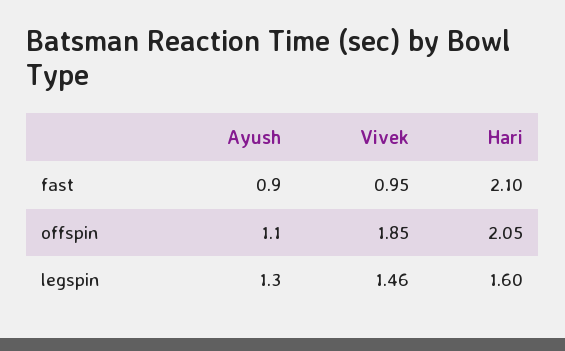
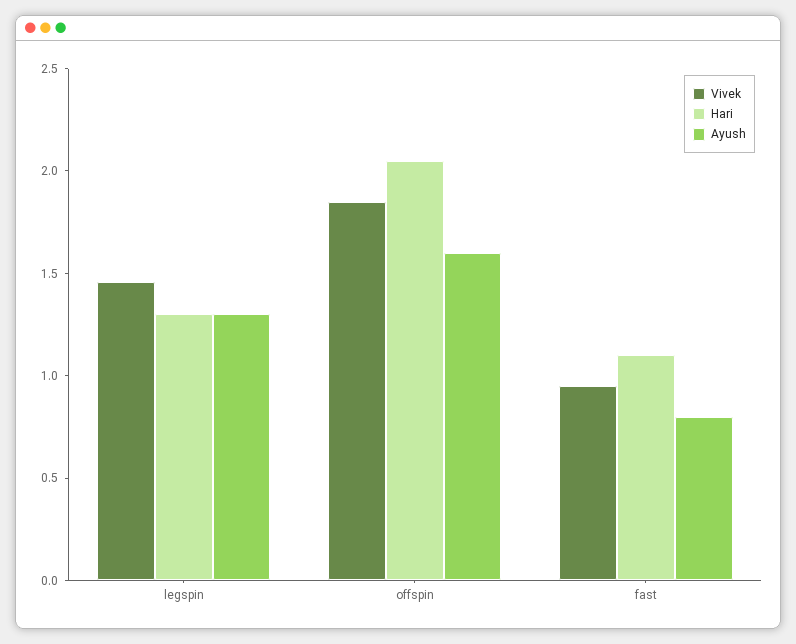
Ayush, fast: 0.9 -> 0.8
Hari, fast: 2.1 -> 1.1
Ayush, offspin: 1.1 -> 1.6
Hari, legspin: 1.6 -> 1.3

